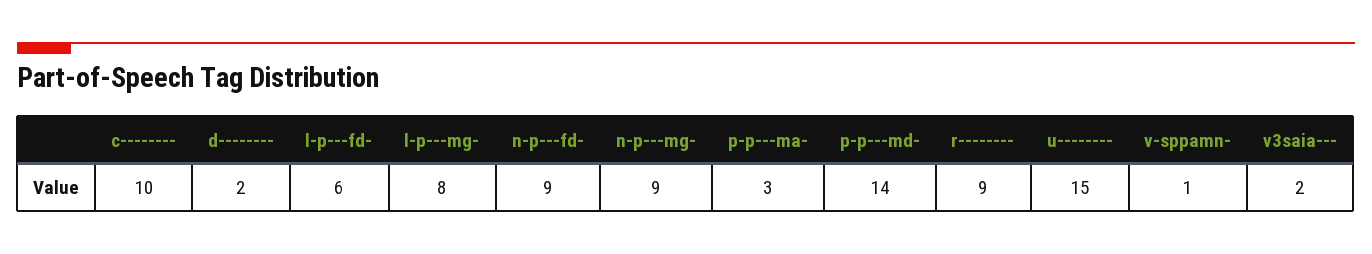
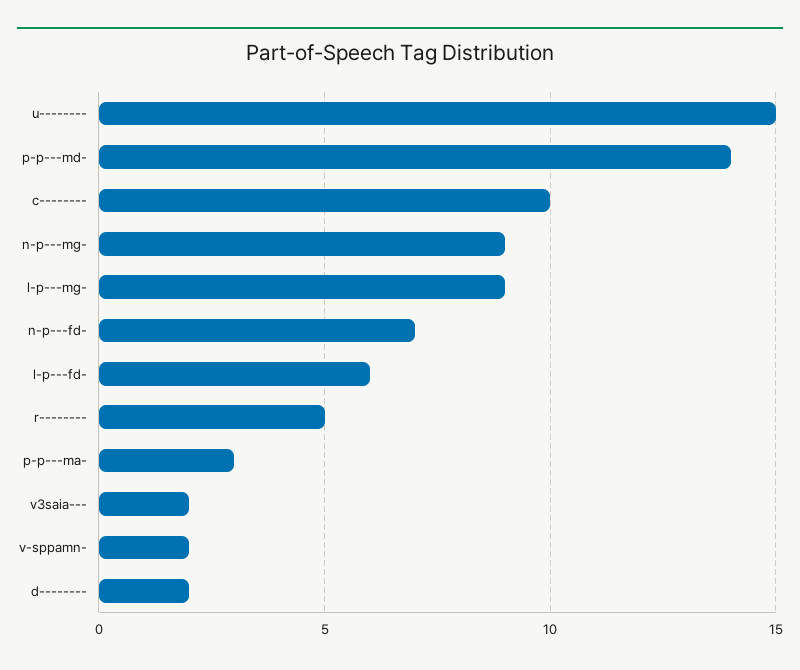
l-p---mg-: 8 -> 9
n-p---fd-: 9 -> 7
r--------: 9 -> 5
v-sppamn-: 1 -> 2

